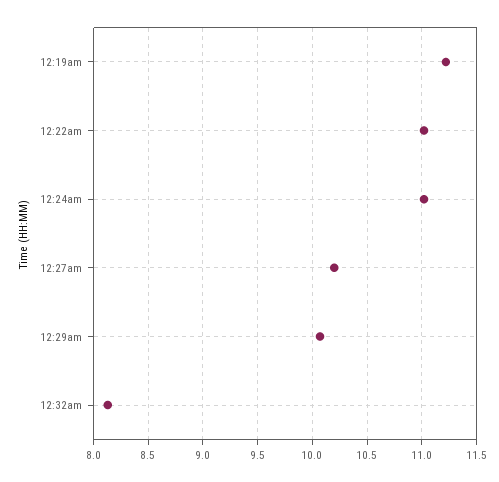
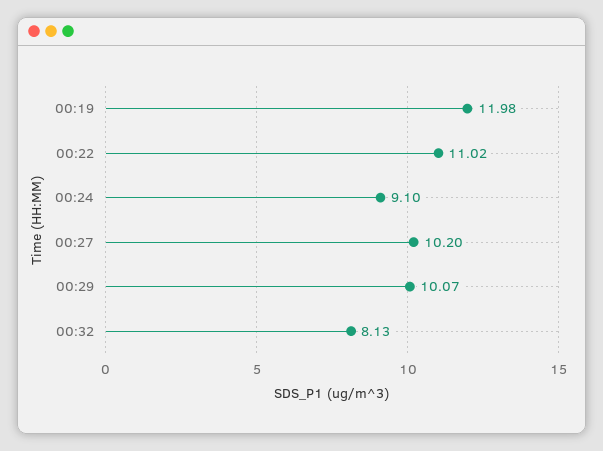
12:19am: 11.2 -> 11.98
12:24am: 11 -> 9.1

